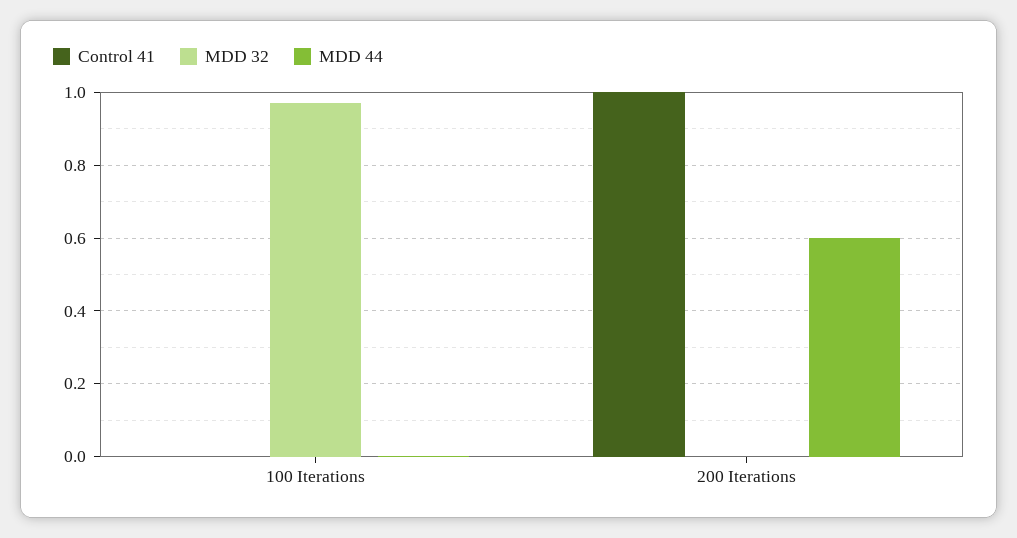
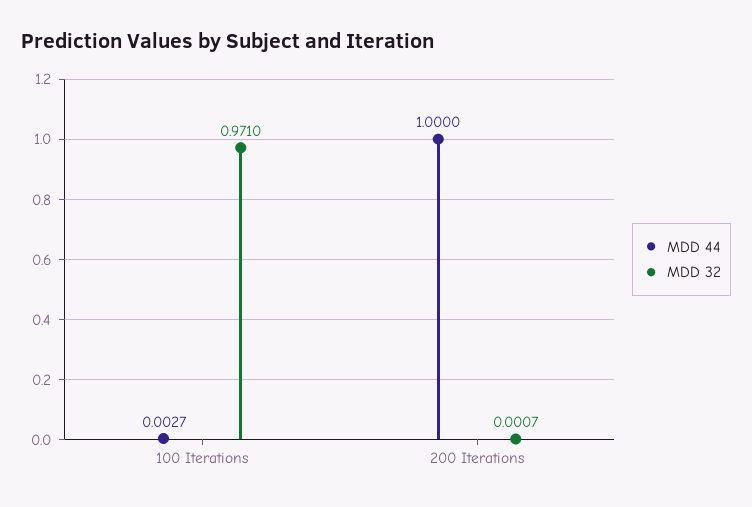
Control 41, 100 Iterations: 0 -> none
Control 41, 200 Iterations: 1 -> none
MDD 44, 200 Iterations: 0.6 -> 1

